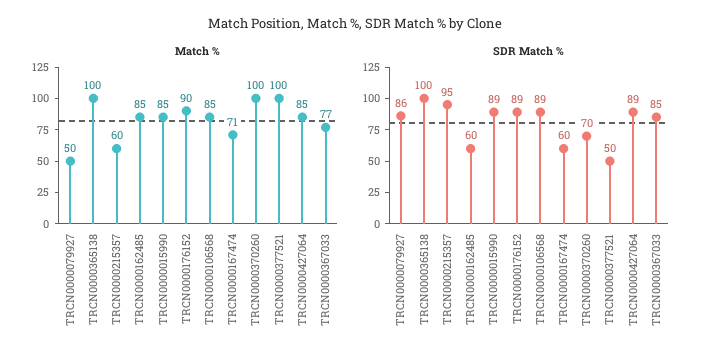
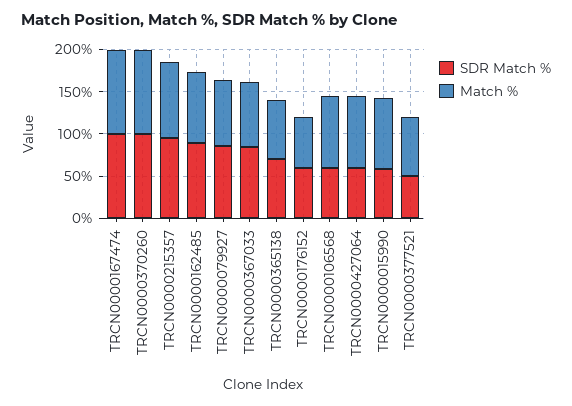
Match %, TRCN0000079927: 50 -> 80
Match %, TRCN0000365138: 100 -> 70
Match %, TRCN0000215357: 60 -> 90
Match %, TRCN0000176152: 90 -> 60
Match %, TRCN0000167474: 71 -> 100
Match %, TRCN0000377521: 100 -> 70
SDR Match %, TRCN0000365138: 100 -> 70
SDR Match %, TRCN0000162485: 60 -> 90
SDR Match %, TRCN0000015990: 89 -> 60
SDR Match %, TRCN0000176152: 89 -> 60
SDR Match %, TRCN0000106568: 89 -> 60
SDR Match %, TRCN0000167474: 60 -> 100
SDR Match %, TRCN0000370260: 70 -> 100
SDR Match %, TRCN0000427064: 89 -> 60

